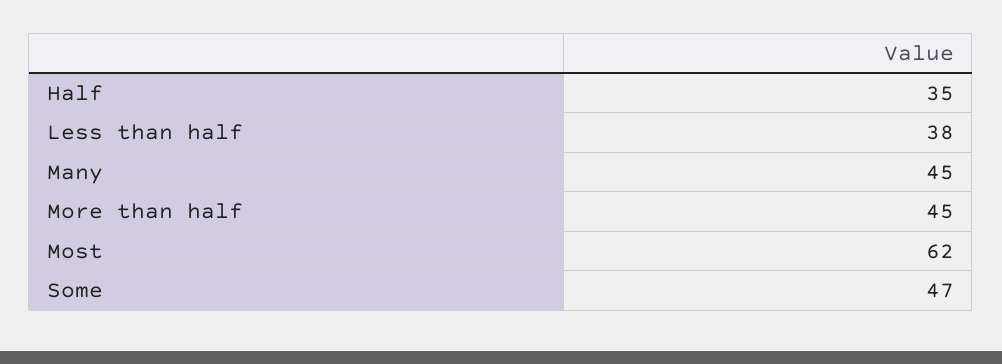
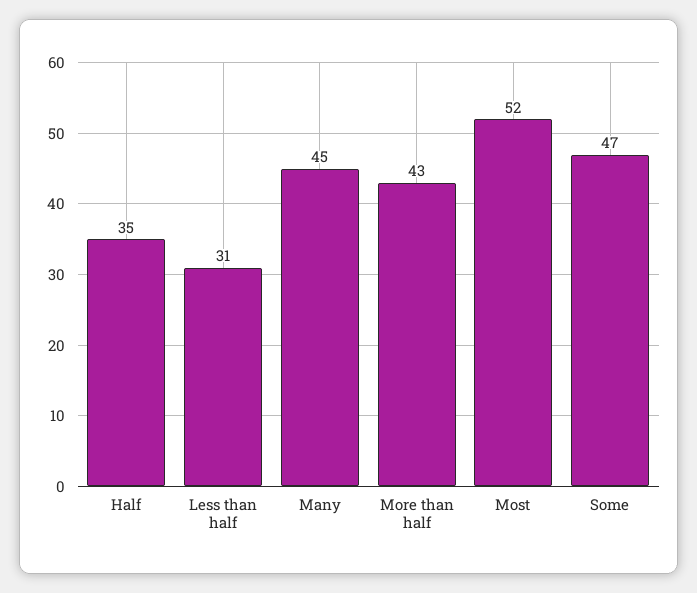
Less than half: 38 -> 31
More than half: 45 -> 43
Most: 62 -> 52

